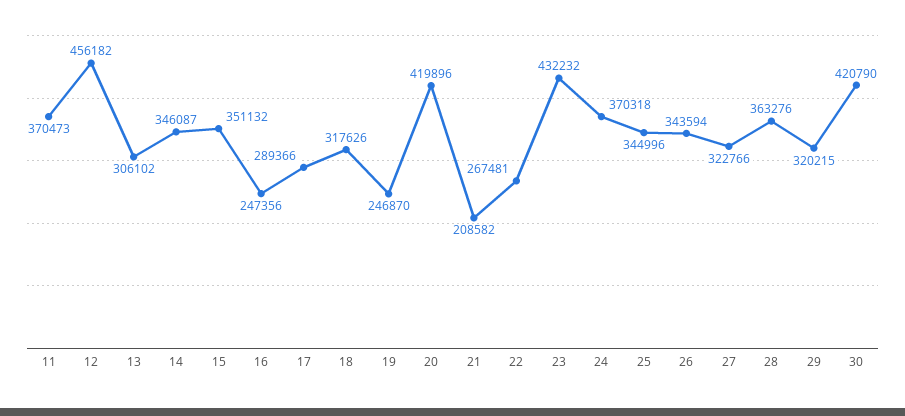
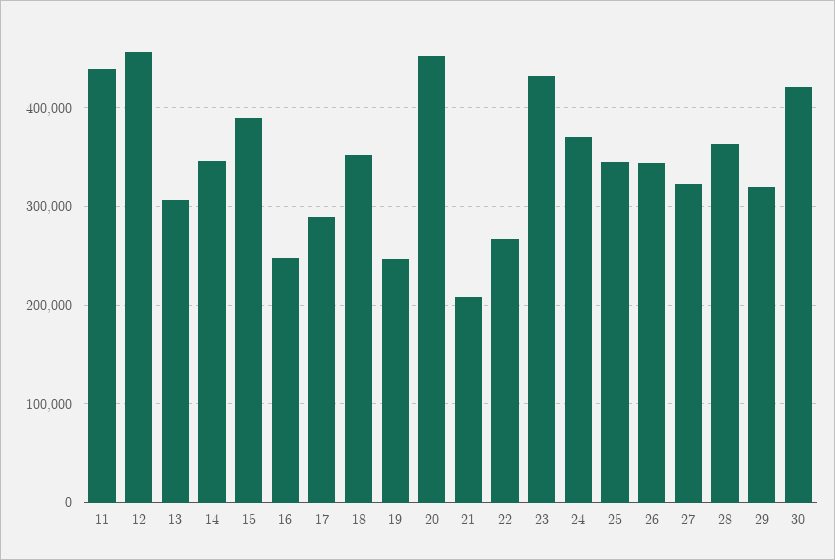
11: 370473 -> 440000
15: 351132 -> 390000
18: 317626 -> 350000
20: 419896 -> 450000

